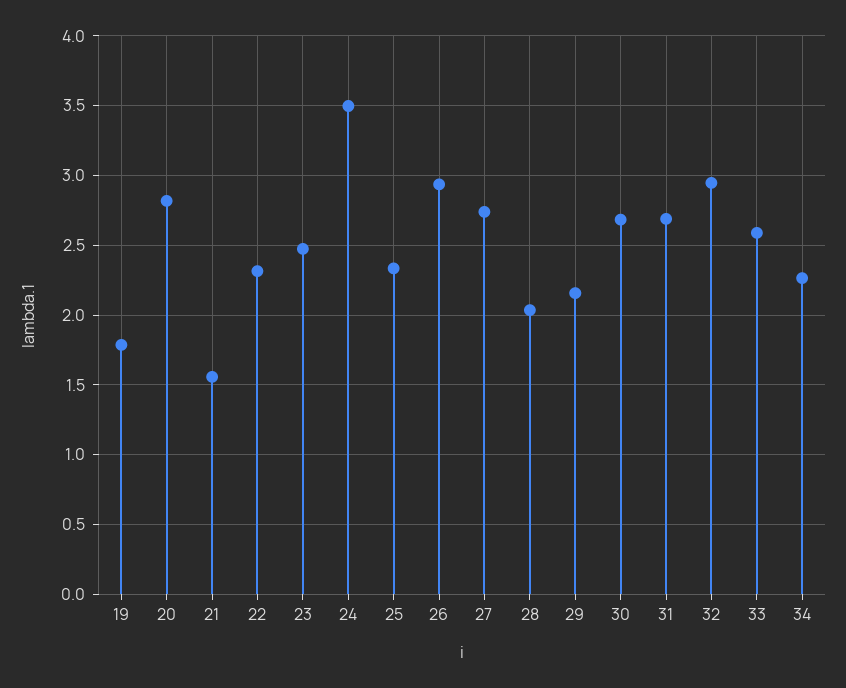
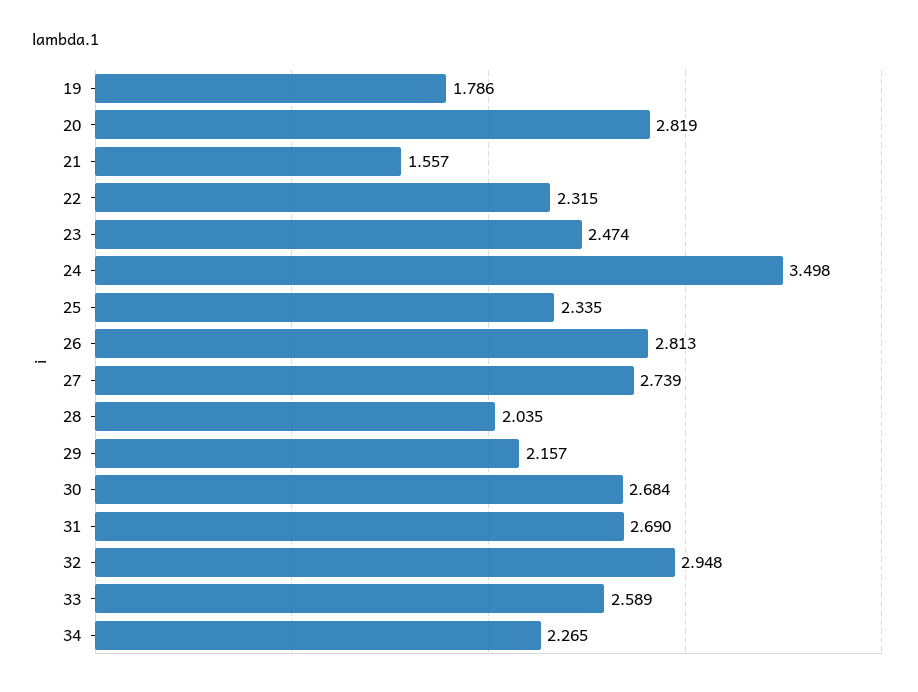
26: 2.95 -> 2.813

